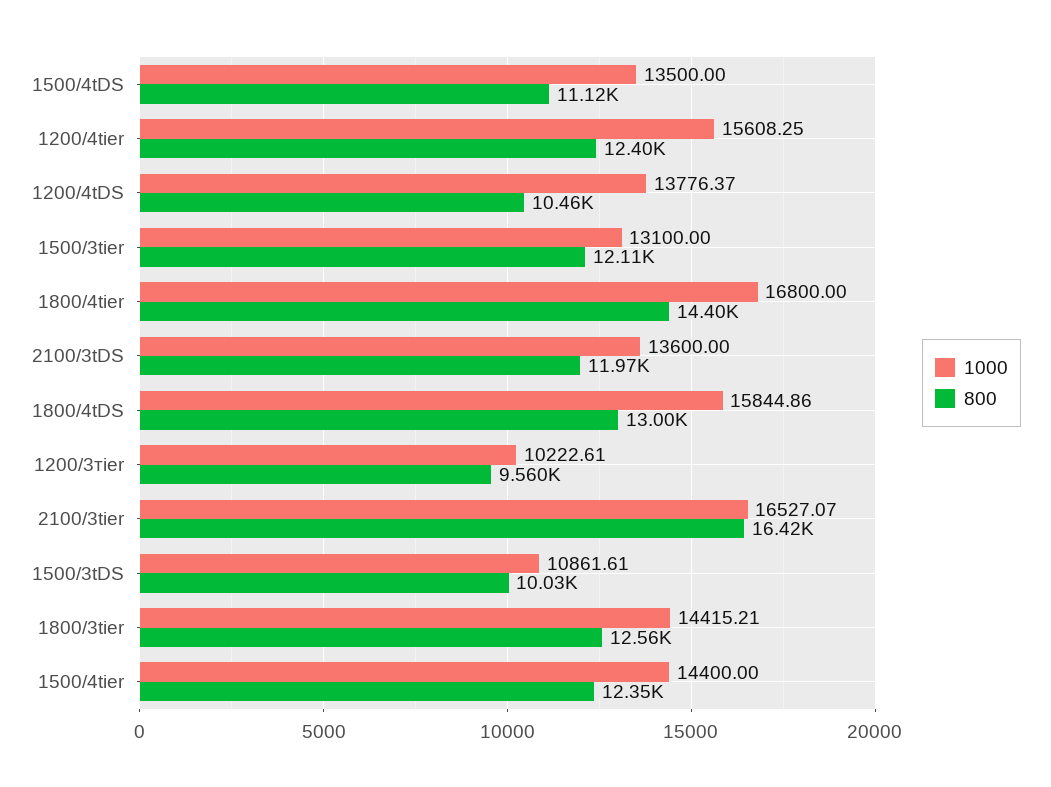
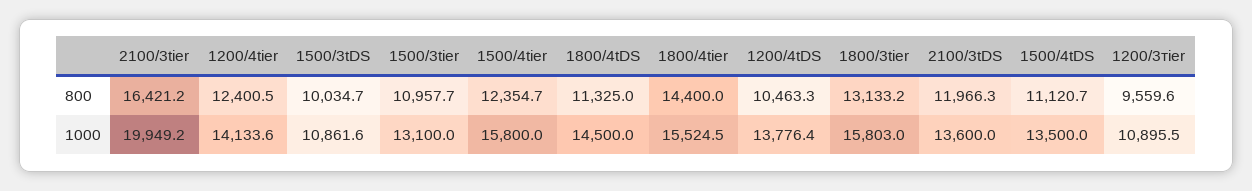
1000, 1200/4tier: 15608.25 -> 14133.6
800, 1500/3tier: 12110 -> 10957.7
1000, 1800/4tier: 16800 -> 15524.5
1000, 1800/4tDS: 15844.86 -> 14500
800, 1800/4tDS: 13000 -> 11325
1000, 1200/3тier: 10222.61 -> 10895.5
1000, 2100/3tier: 16527.07 -> 19949.2
1000, 1800/3tier: 14415.21 -> 15803
800, 1800/3tier: 12560 -> 13133.2
1000, 1500/4tier: 14400 -> 15800

